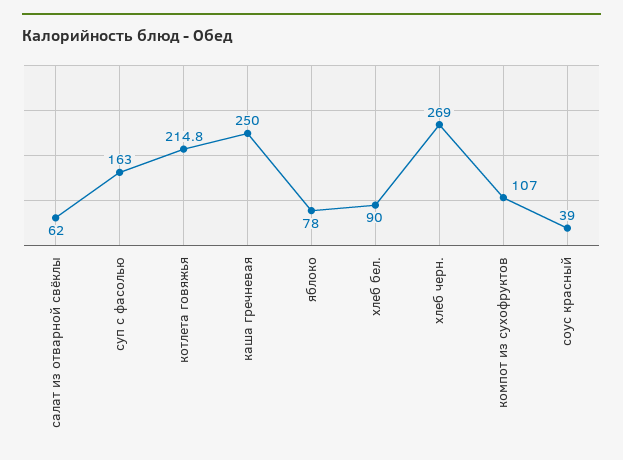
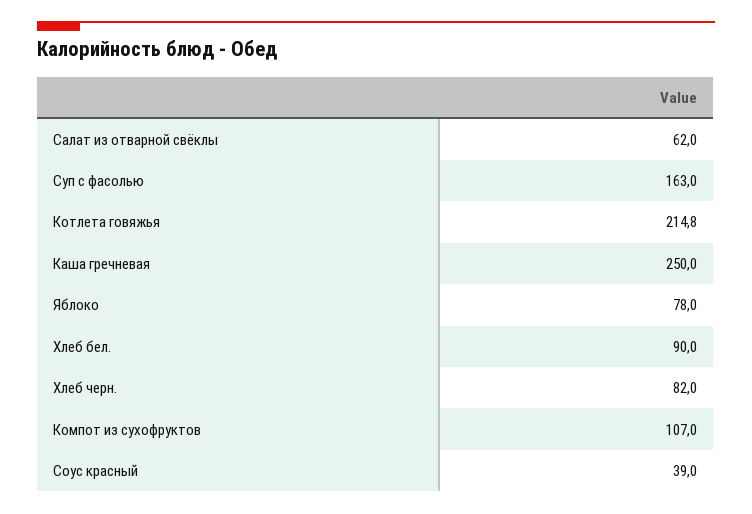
хлеб черн.: 269 -> 82

